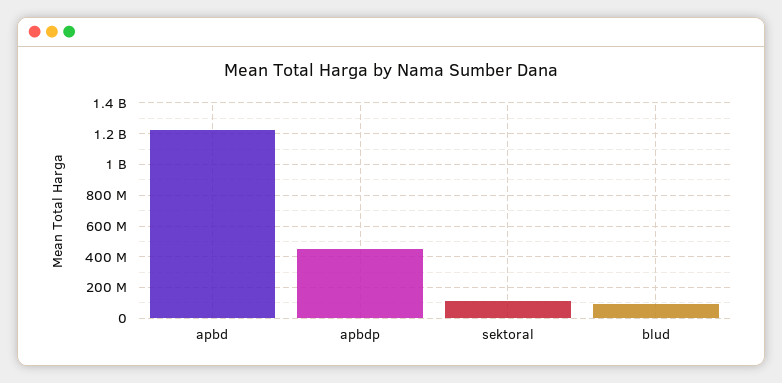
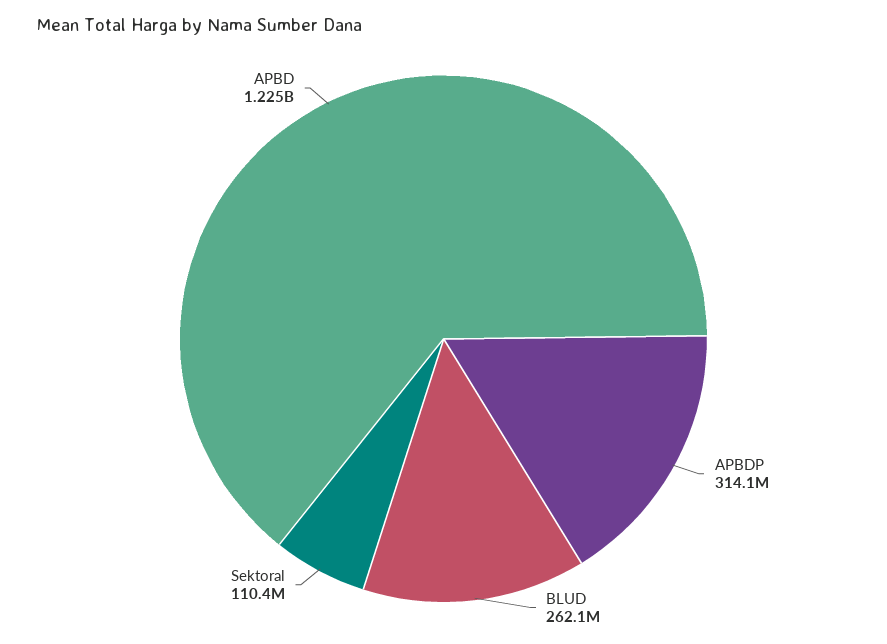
apbdp: 450000000 -> 314100000
blud: 100000000 -> 262100000

